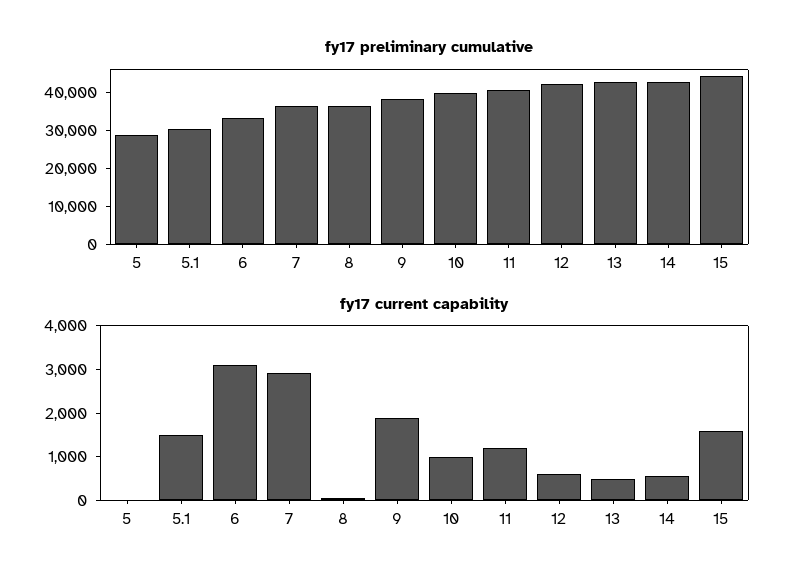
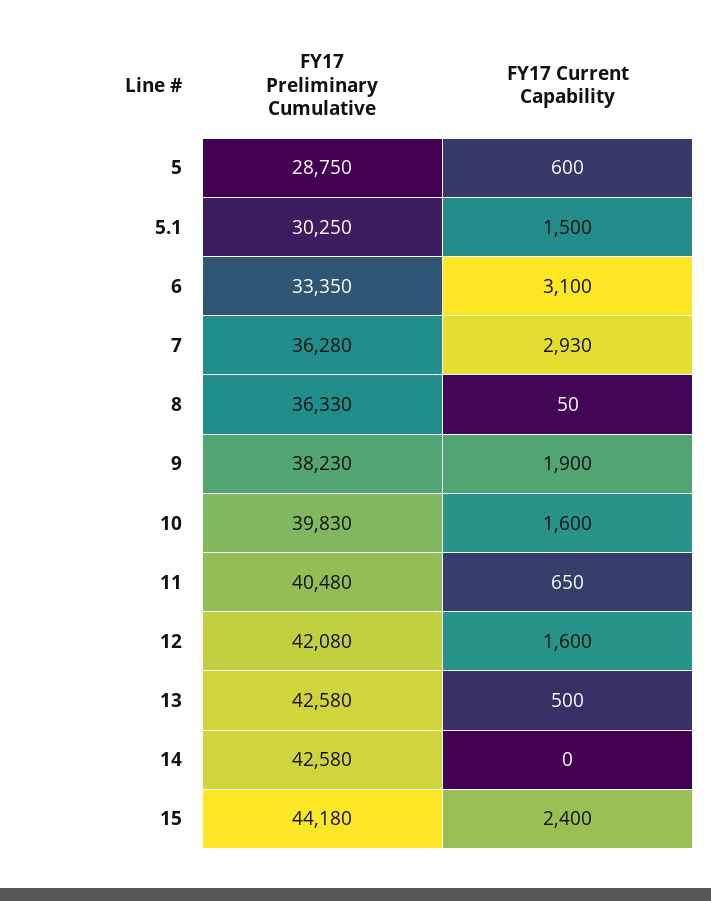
fy17 current capability, 5: 0 -> 600
fy17 current capability, 10: 1000 -> 1600
fy17 current capability, 11: 1200 -> 650
fy17 current capability, 12: 600 -> 1600
fy17 current capability, 14: 600 -> 0
fy17 current capability, 15: 1600 -> 2400

